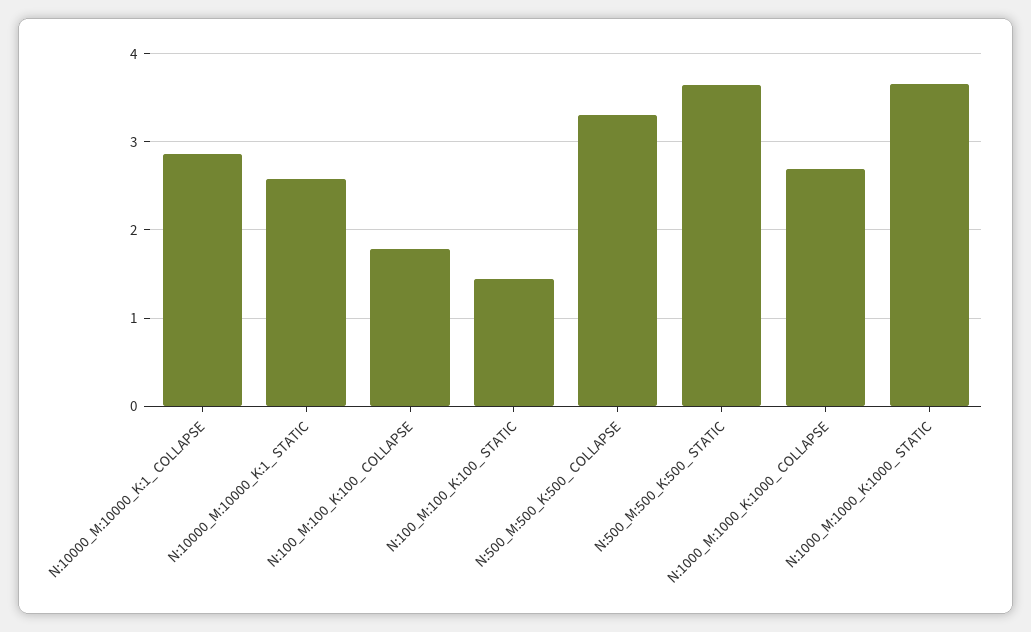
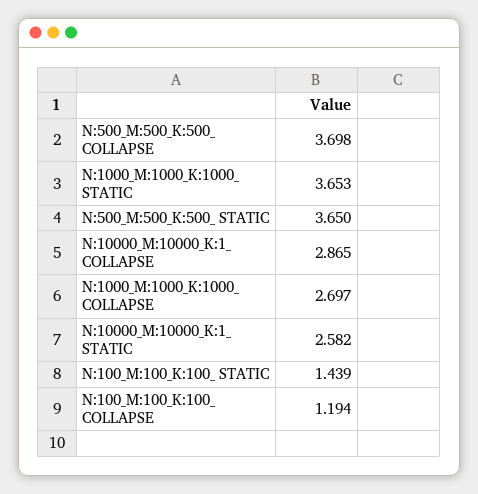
N:100_M:100_K:100_ COLLAPSE: 1.8 -> 1.194
N:500_M:500_K:500_ COLLAPSE: 3.3 -> 3.698

